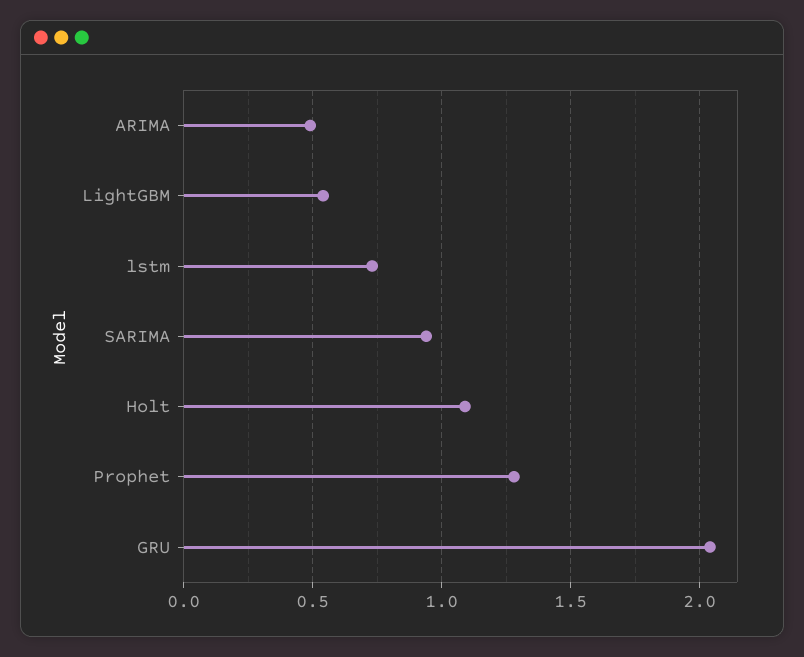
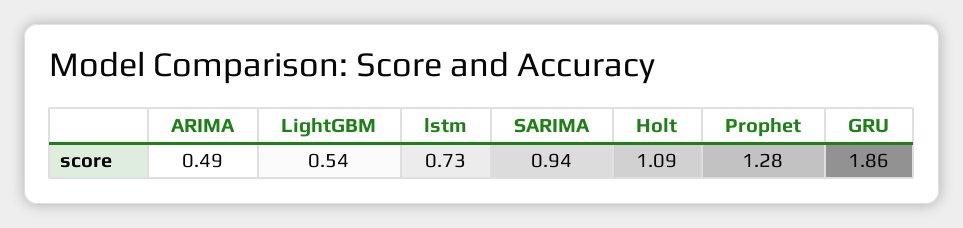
GRU: 2.05 -> 1.86

